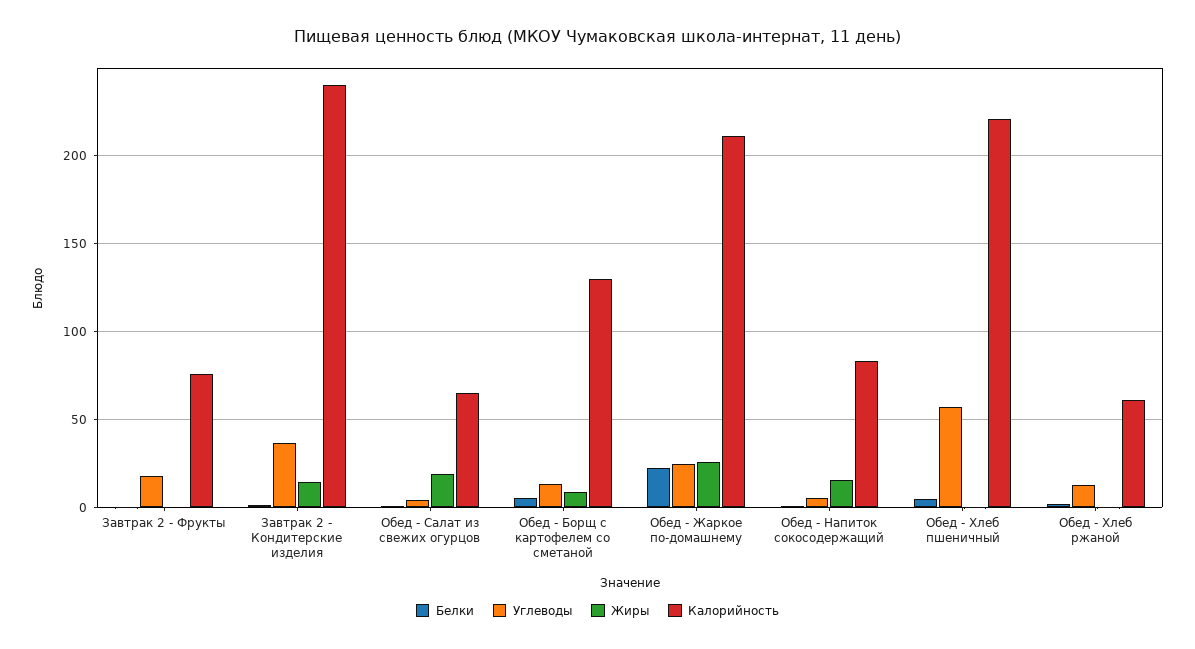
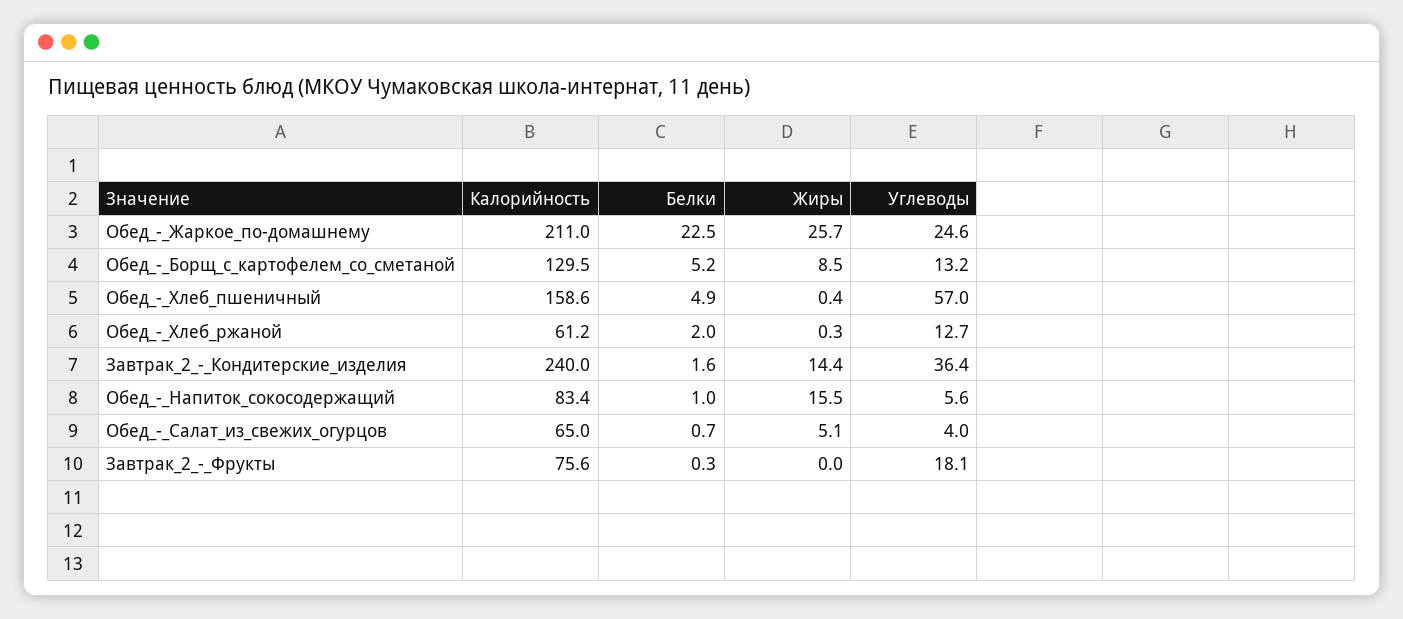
Жиры, Обед - Салат из свежих огурцов: 20 -> 5.1
Калорийность, Обед - Хлеб пшеничный: 220 -> 158.6

